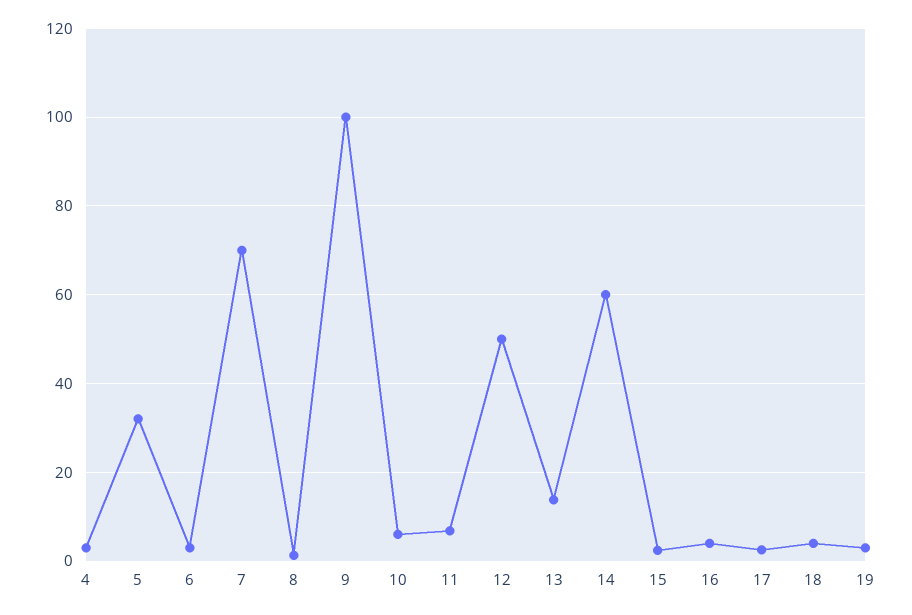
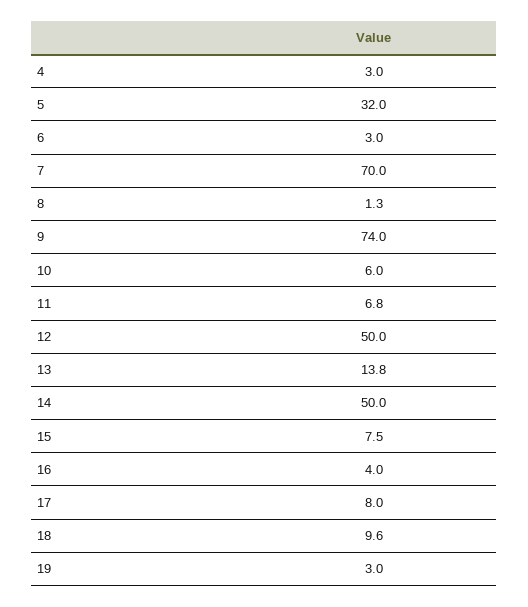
9: 100 -> 74
14: 60 -> 50
15: 2 -> 7.5
17: 2 -> 8
18: 4 -> 9.6

